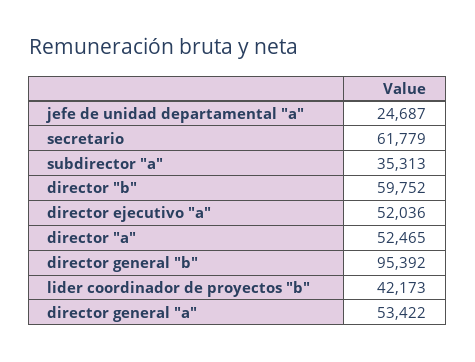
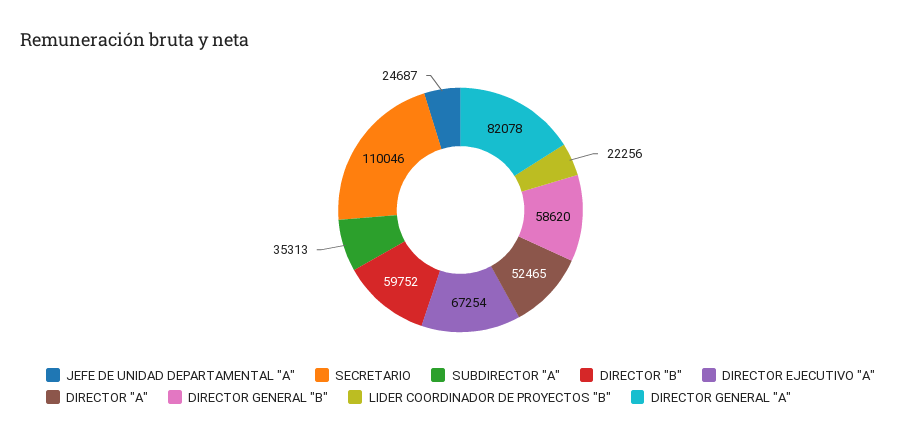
secretario: 61779 -> 110046
director ejecutivo "a": 52036 -> 67254
director general "b": 95392 -> 58620
lider coordinador de proyectos "b": 42173 -> 22256
director general "a": 53422 -> 82078

